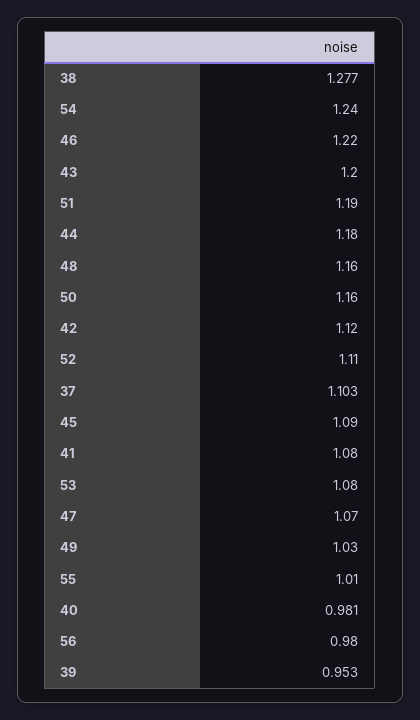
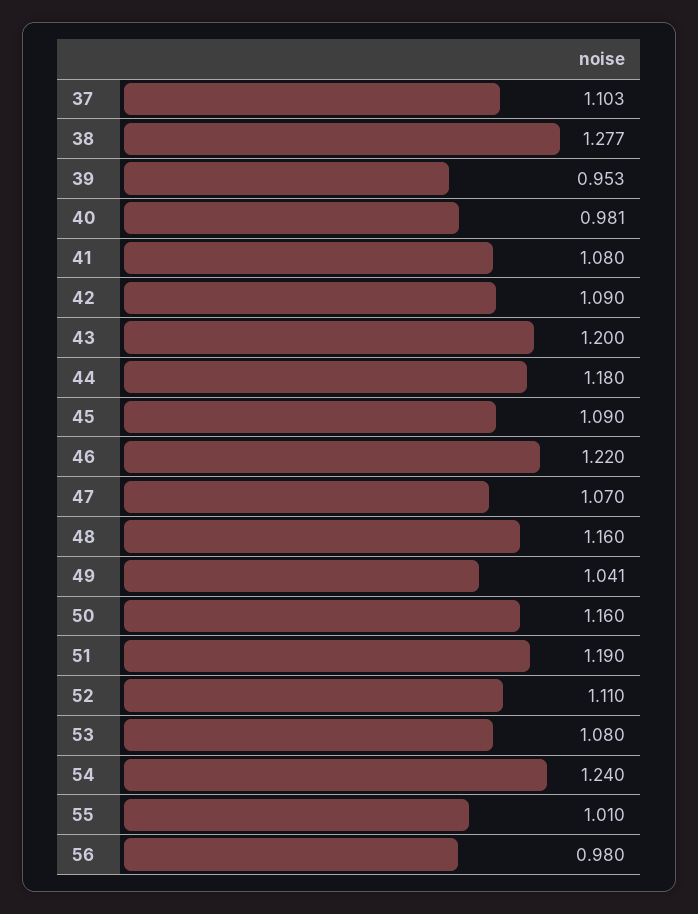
42: 1.12 -> 1.09
49: 1.03 -> 1.041

